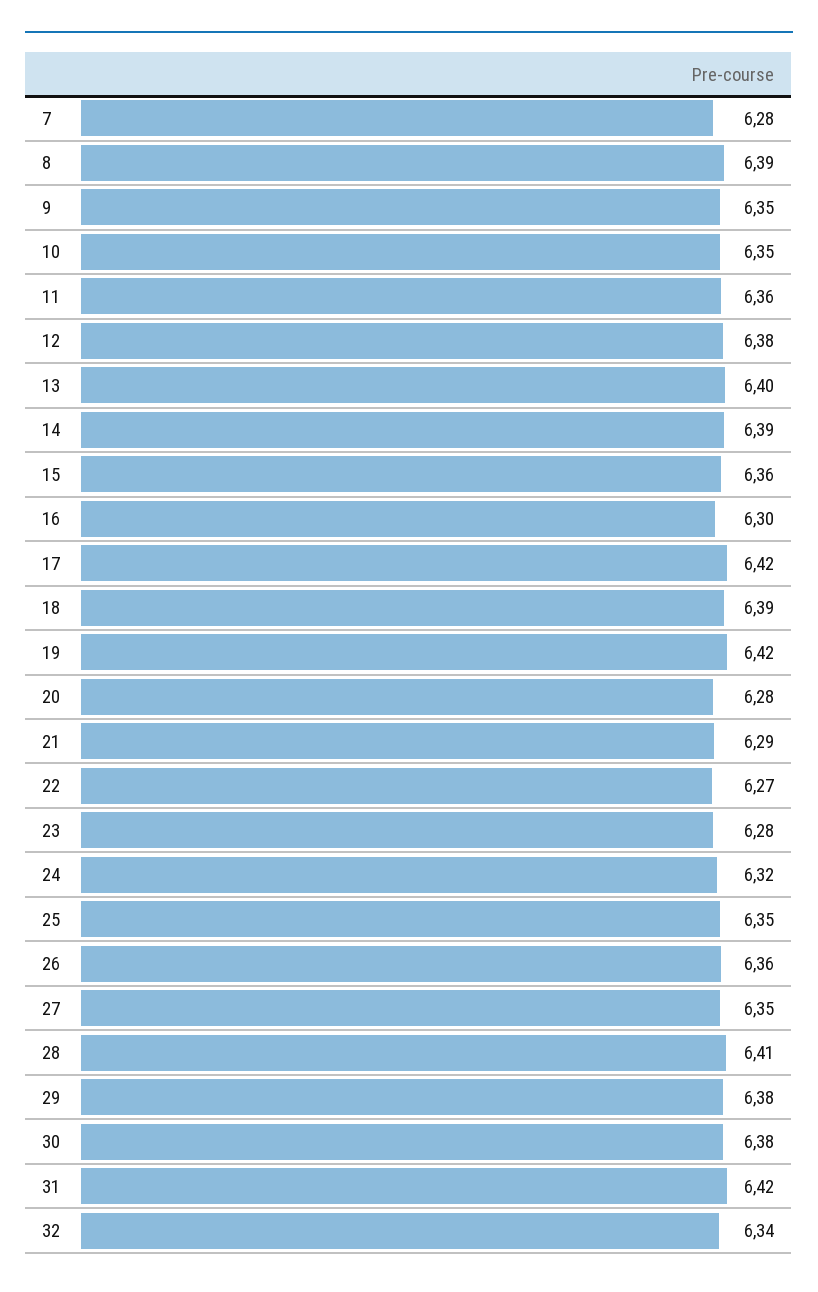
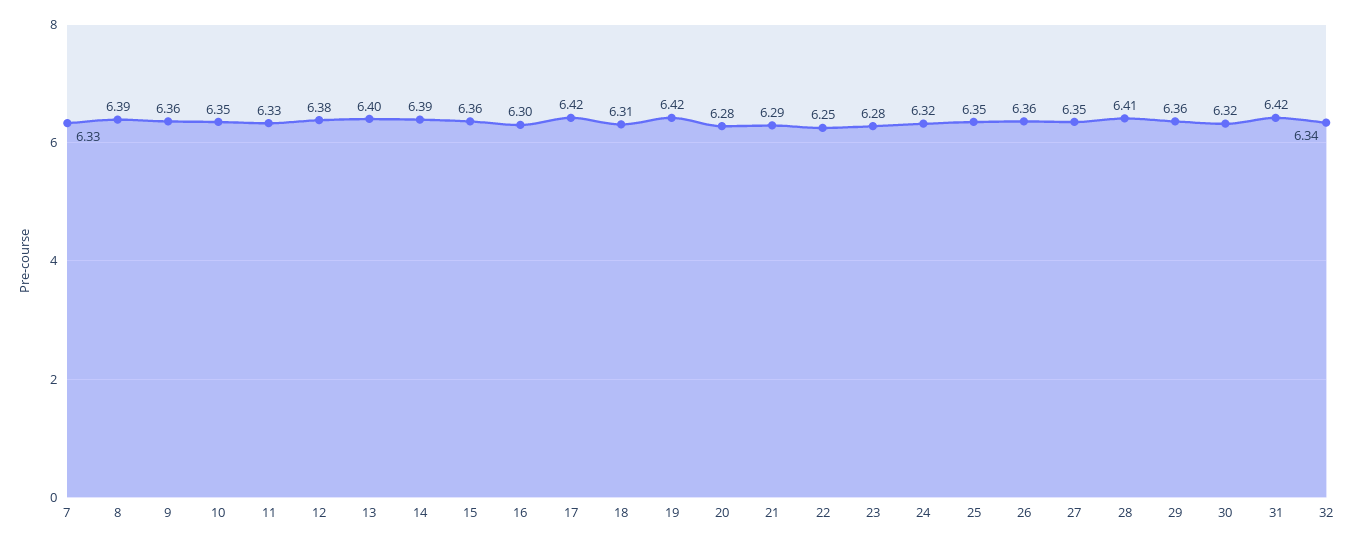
7: 6.28 -> 6.33
9: 6.35 -> 6.36
11: 6.36 -> 6.33
18: 6.39 -> 6.31
22: 6.27 -> 6.25
29: 6.38 -> 6.36
30: 6.38 -> 6.32

